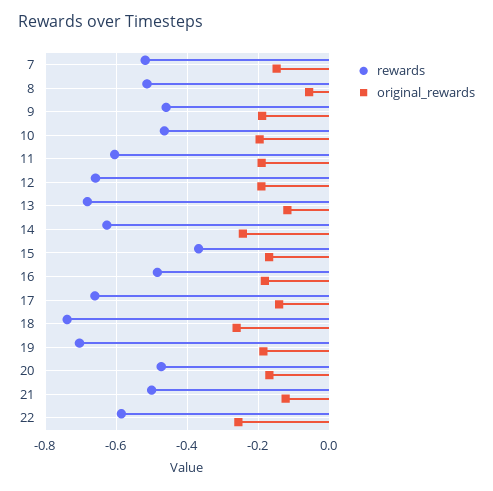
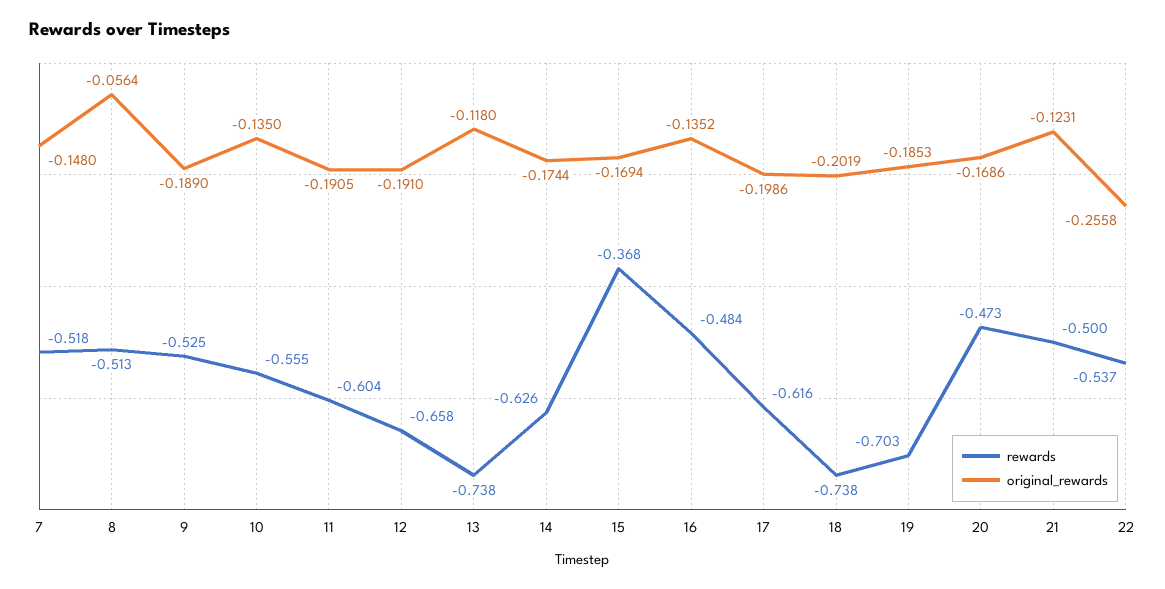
rewards, 9: -0.46 -> -0.525
rewards, 10: -0.46 -> -0.555
original_rewards, 10: -0.2 -> -0.135
rewards, 13: -0.68 -> -0.738
original_rewards, 14: -0.24 -> -0.1744
original_rewards, 16: -0.18 -> -0.1352
rewards, 17: -0.66 -> -0.616
original_rewards, 17: -0.14 -> -0.1986
original_rewards, 18: -0.26 -> -0.2019
rewards, 22: -0.58 -> -0.537

